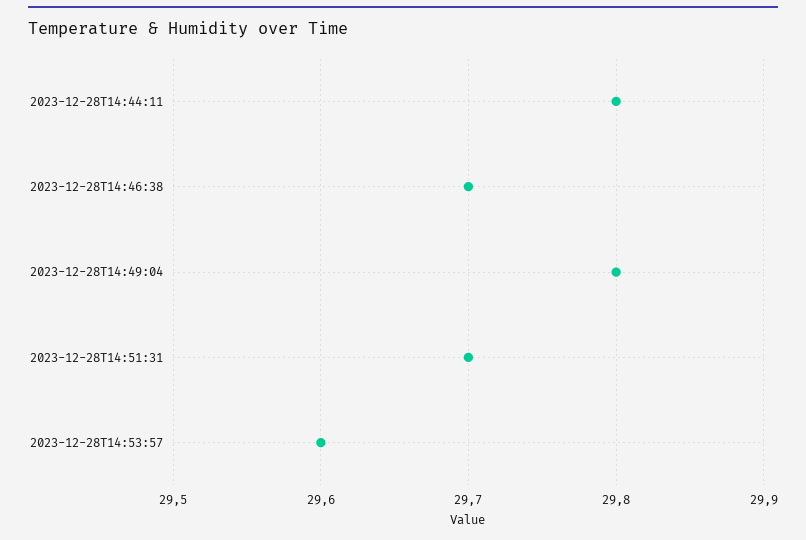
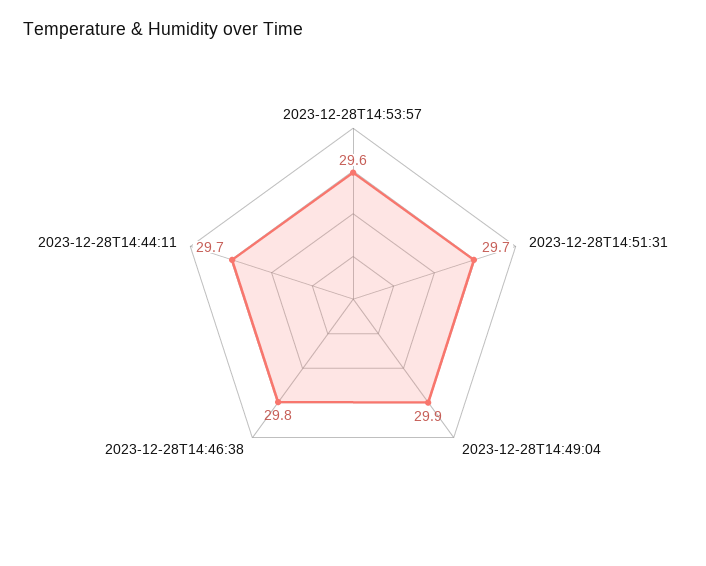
2023-12-28T14:44:11: 29.8 -> 29.7
2023-12-28T14:46:38: 29.7 -> 29.8
2023-12-28T14:49:04: 29.8 -> 29.9

